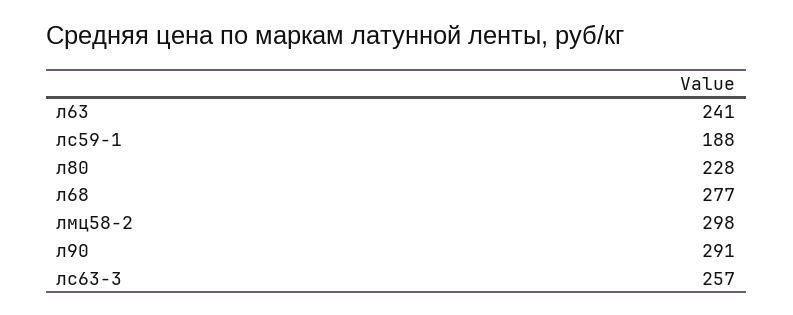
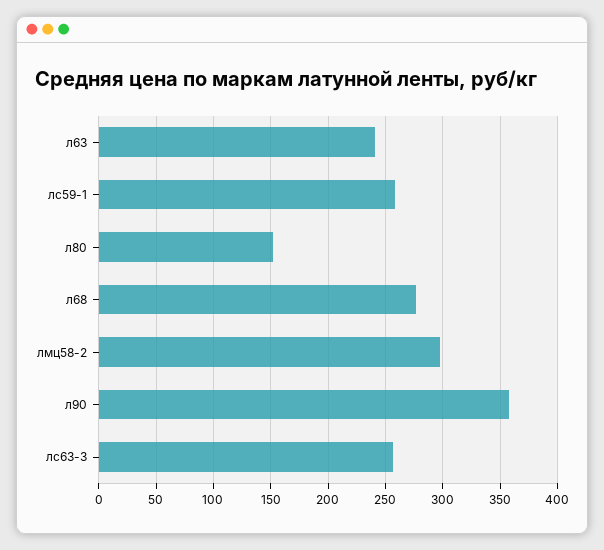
лс59-1: 188 -> 260
л80: 228 -> 150
л90: 291 -> 360

